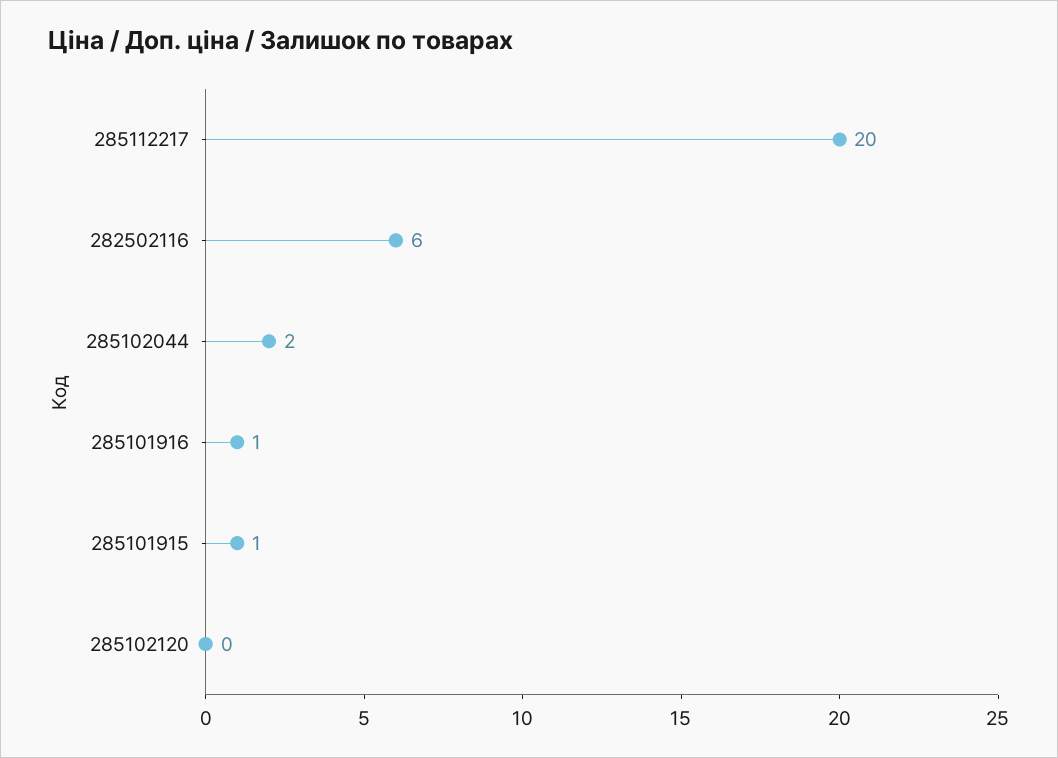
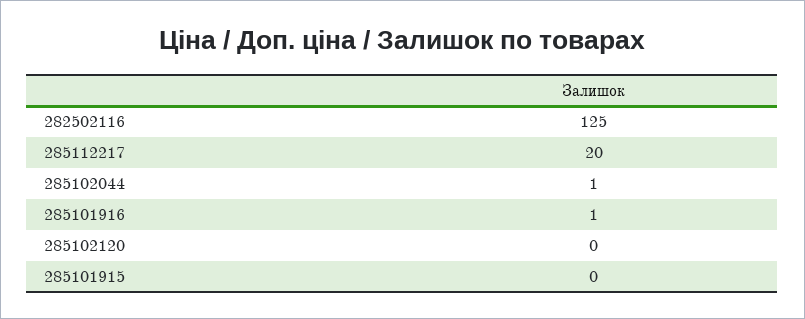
282502116: 6 -> 125
285102044: 2 -> 1
285101915: 1 -> 0

